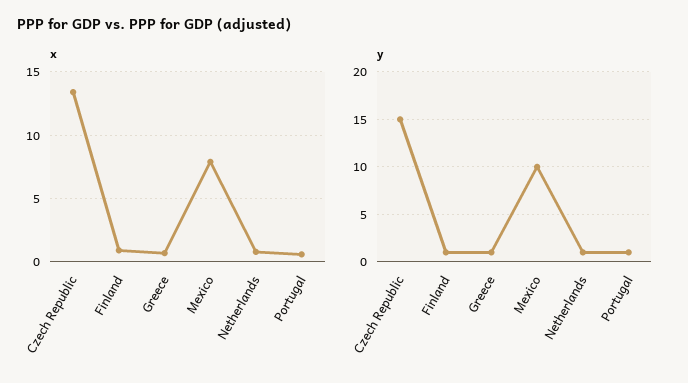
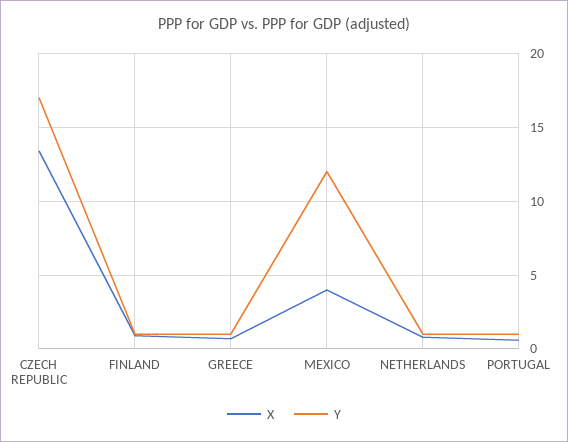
x, Mexico: 8 -> 4
y, Czech Republic: 15 -> 17
y, Mexico: 10 -> 12

